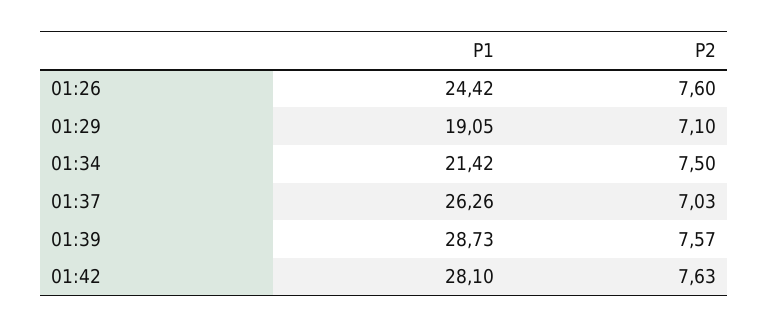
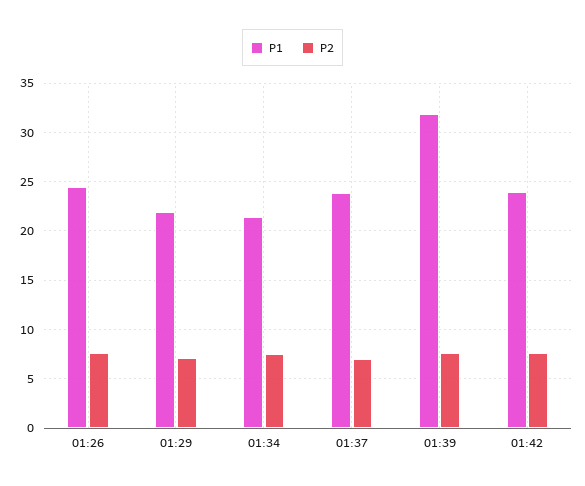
P1, 01:29: 19.05 -> 22
P1, 01:37: 26.26 -> 24
P1, 01:39: 28.73 -> 32
P1, 01:42: 28.1 -> 24

